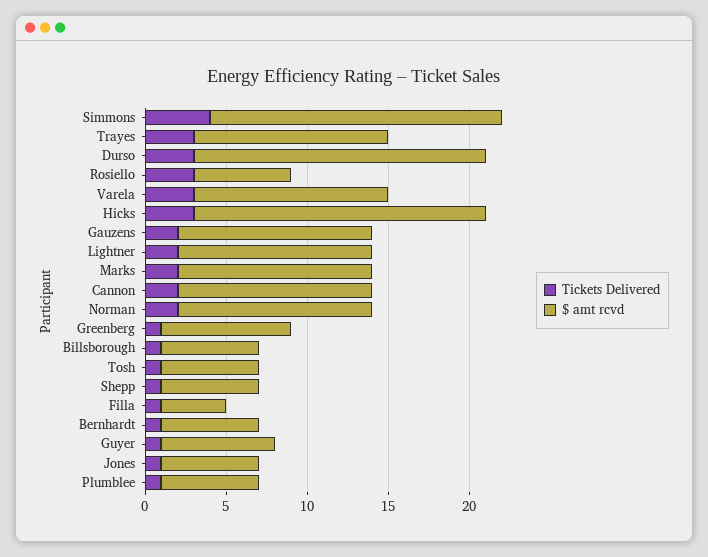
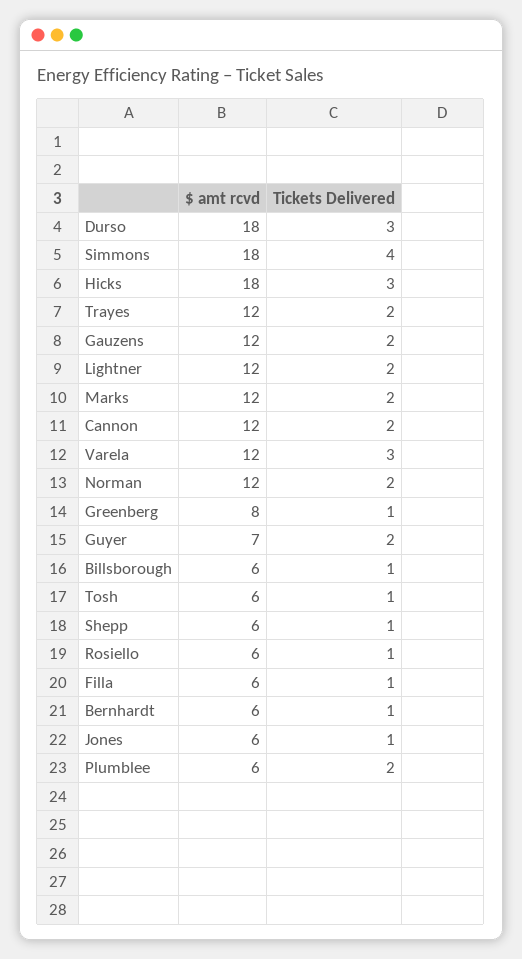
Tickets Delivered, Trayes: 3 -> 2
Tickets Delivered, Rosiello: 3 -> 1
$ amt rcvd, Filla: 4 -> 6
Tickets Delivered, Guyer: 1 -> 2
Tickets Delivered, Plumblee: 1 -> 2

